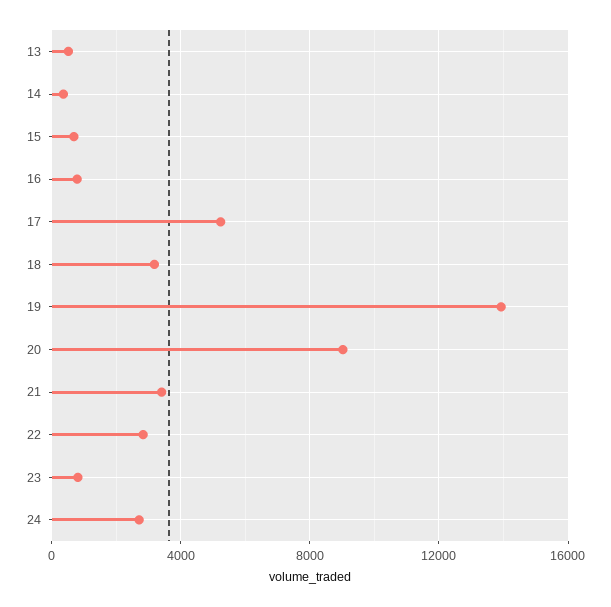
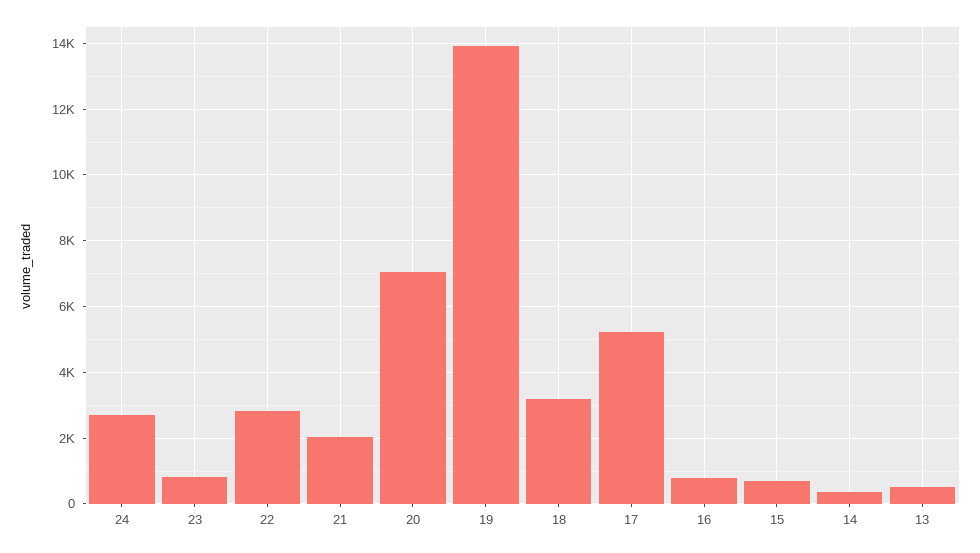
20: 9000 -> 7000
21: 3500 -> 2000

